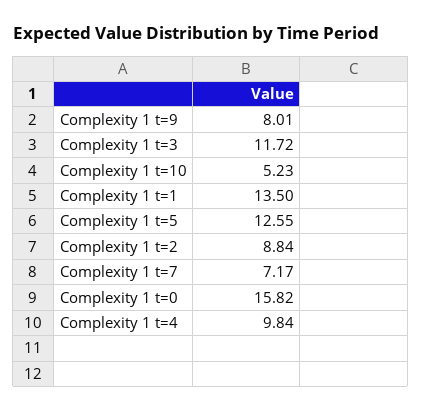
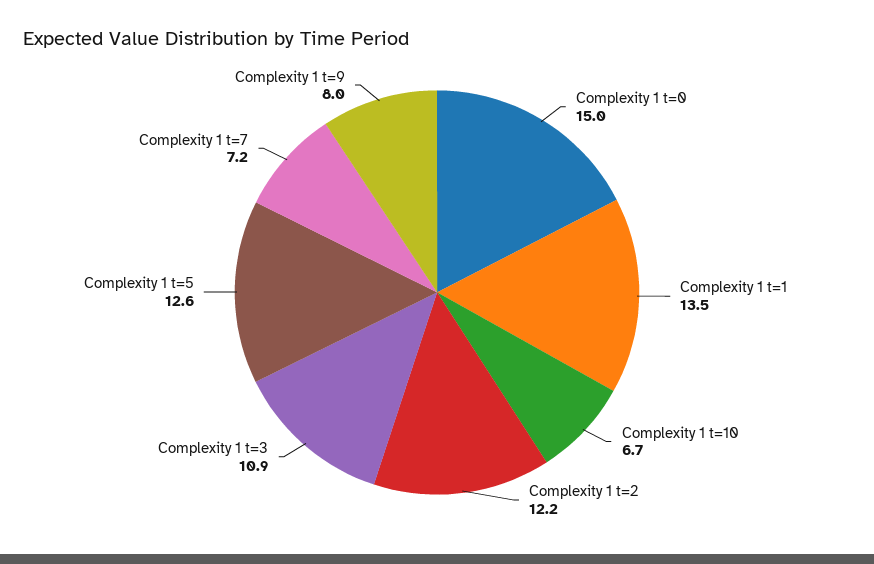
Complexity 1 t=3: 11.72 -> 10.9
Complexity 1 t=10: 5.23 -> 6.7
Complexity 1 t=2: 8.84 -> 12.2
Complexity 1 t=0: 15.82 -> 15
Complexity 1 t=4: 9.84 -> none

